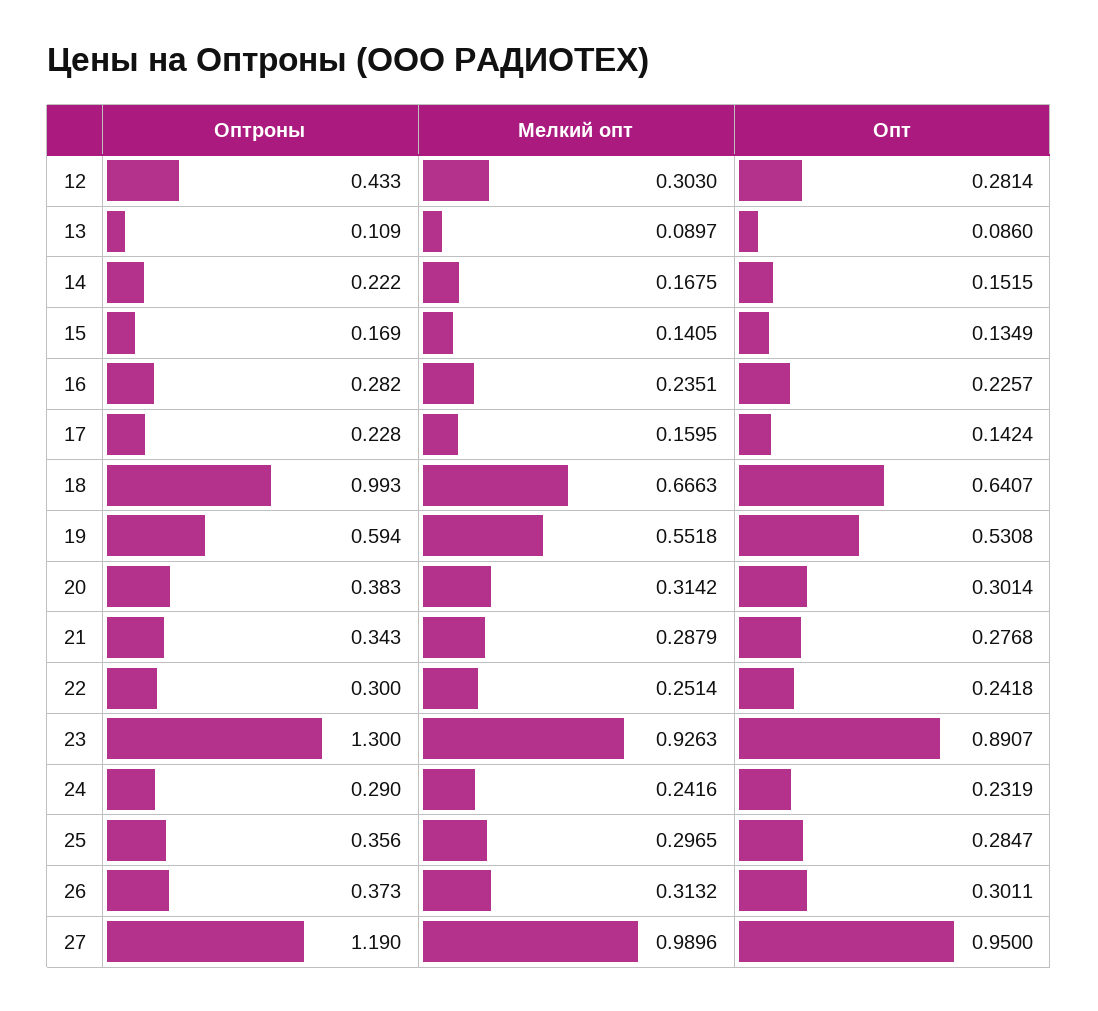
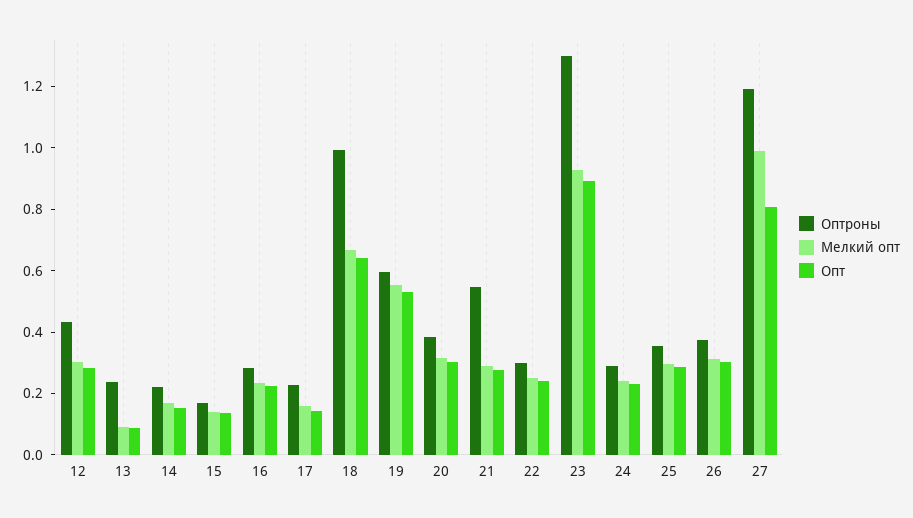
Оптроны, 13: 0.109 -> 0.25
Оптроны, 21: 0.343 -> 0.55
Опт, 27: 0.95 -> 0.8

